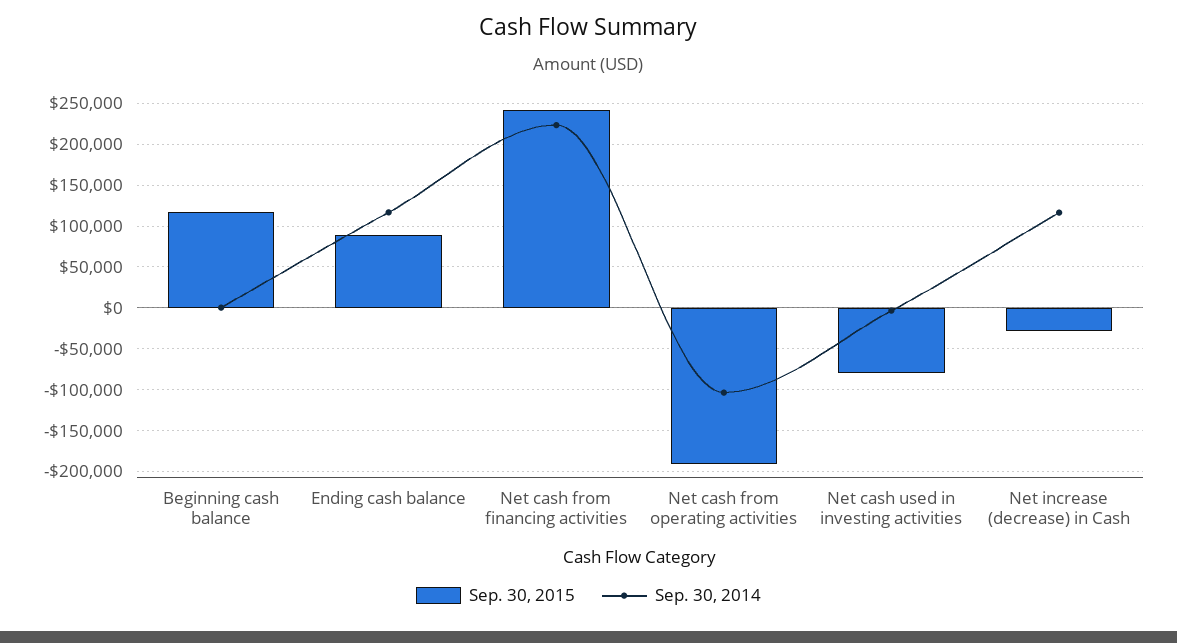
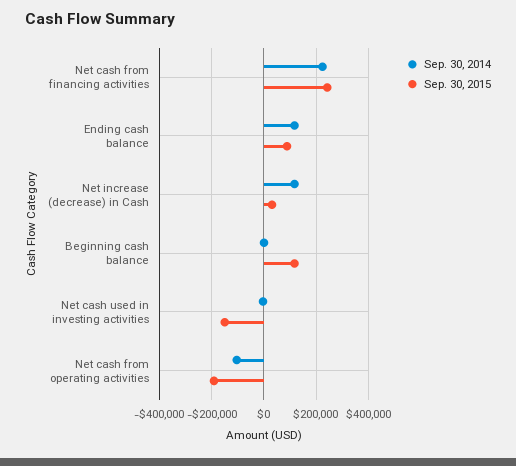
Sep. 30, 2015, Net cash used in investing activities: -80000 -> -150000
Sep. 30, 2015, Net increase (decrease) in Cash: -30000 -> 25000

